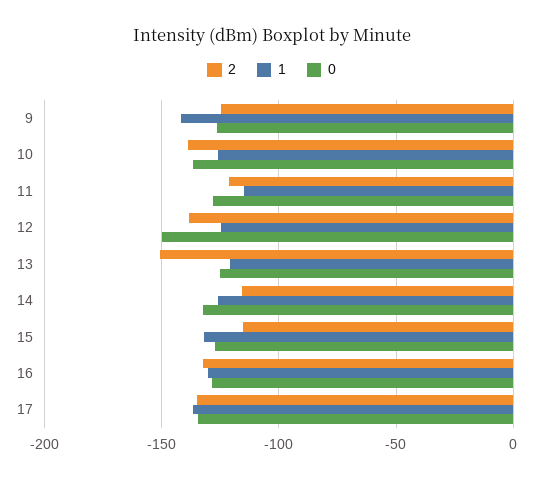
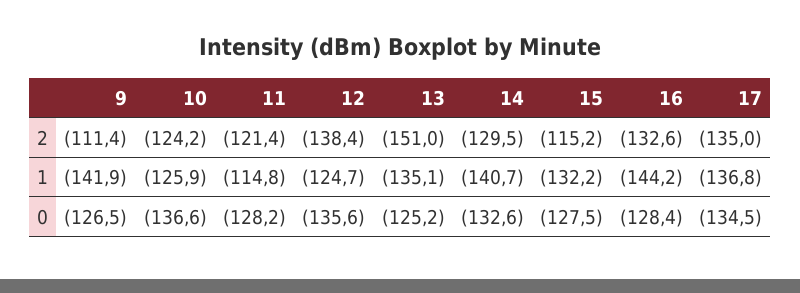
2, 9: -125 -> -111.4
2, 10: -140 -> -124.2
0, 12: -150 -> -135.6
1, 13: -120 -> -135.1
2, 14: -115 -> -129.5
1, 14: -125 -> -140.7
1, 16: -130 -> -144.2

